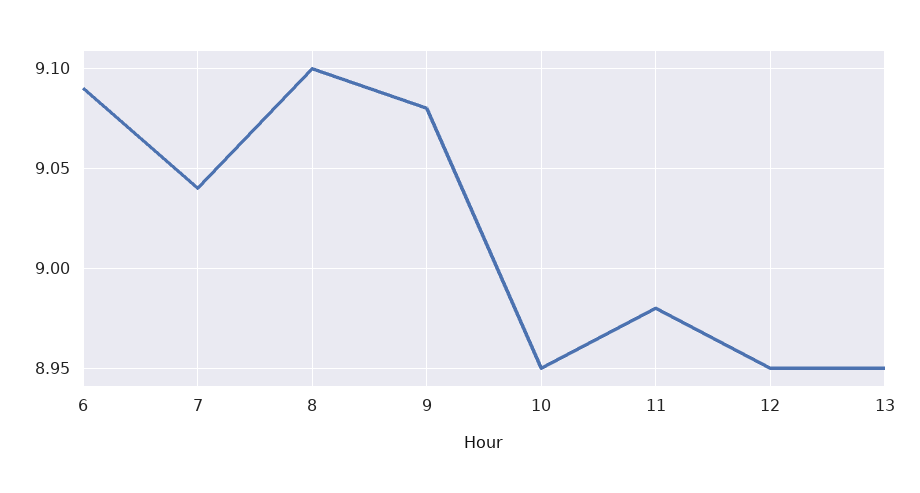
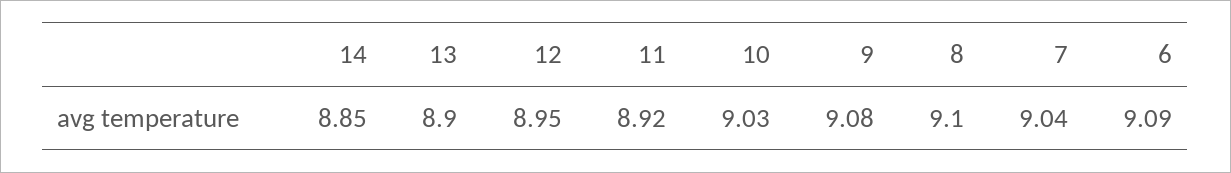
10: 8.95 -> 9.03
11: 8.98 -> 8.92
13: 8.95 -> 8.9
14: none -> 8.85

